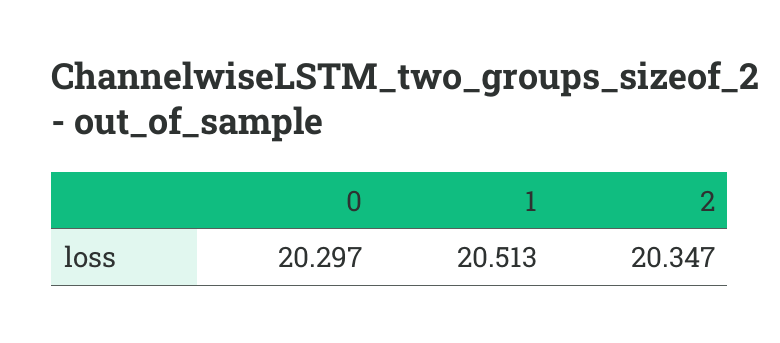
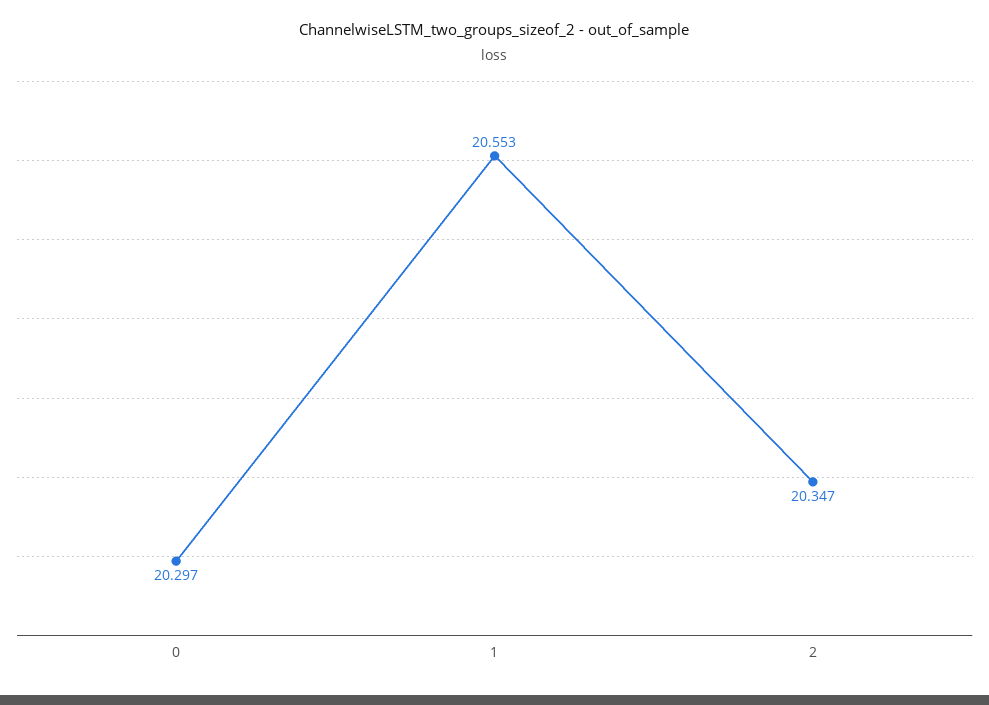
1: 20.513 -> 20.553

